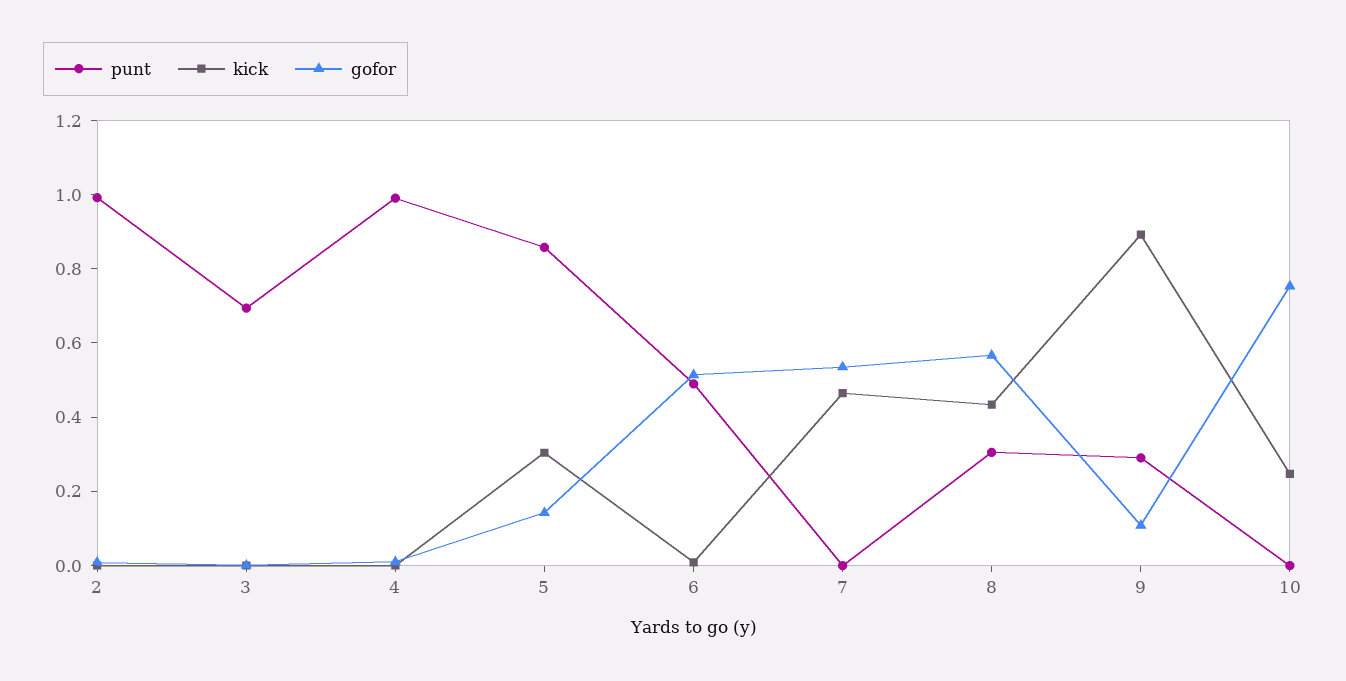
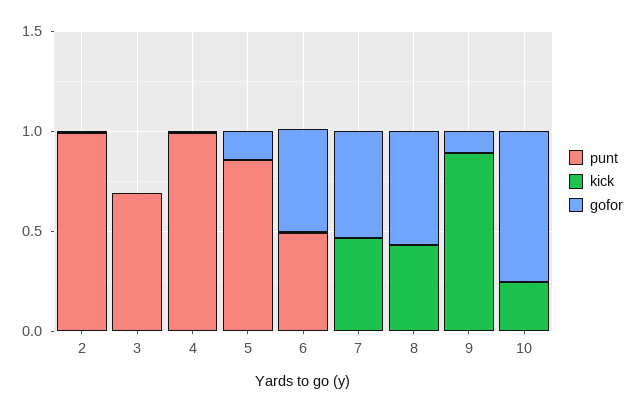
kick, 5: 0.3 -> 0
punt, 8: 0.3 -> 0
punt, 9: 0.3 -> 0

